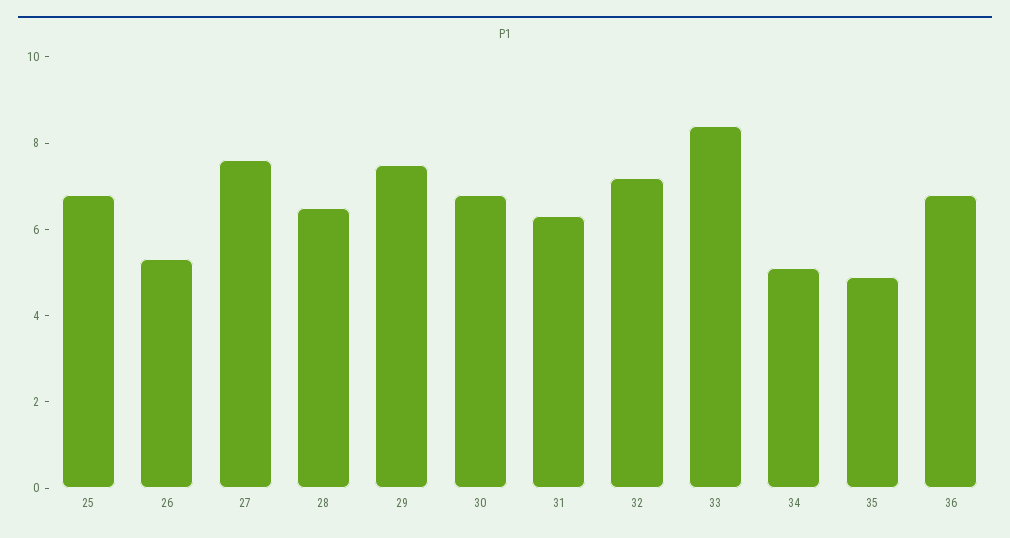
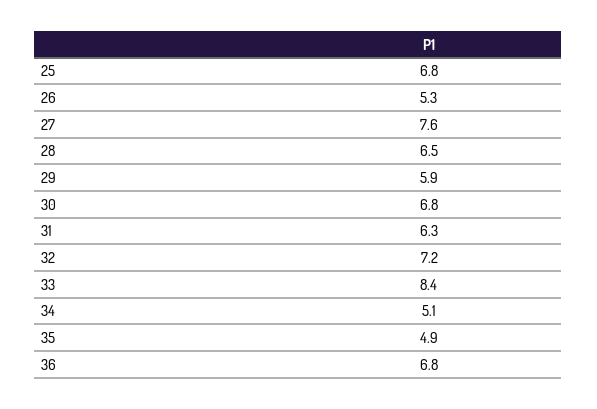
29: 7.5 -> 5.9

